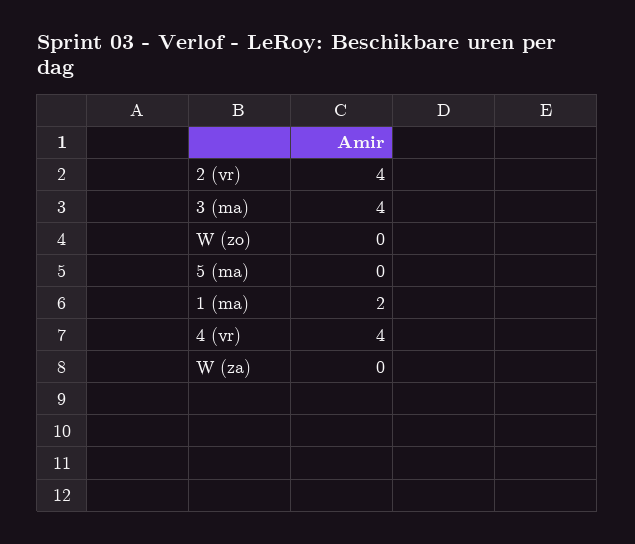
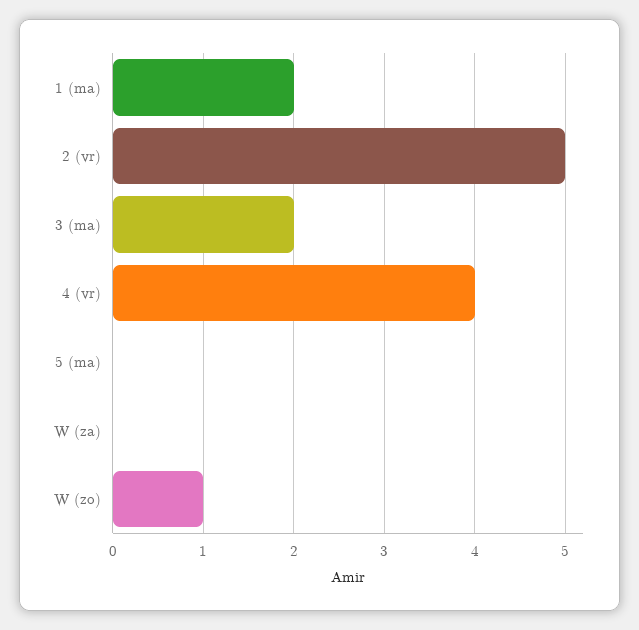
2 (vr): 4 -> 5
3 (ma): 4 -> 2
W (zo): 0 -> 1

